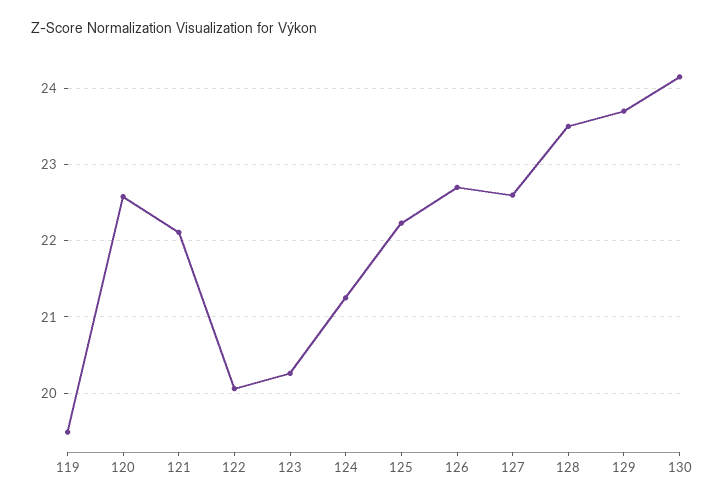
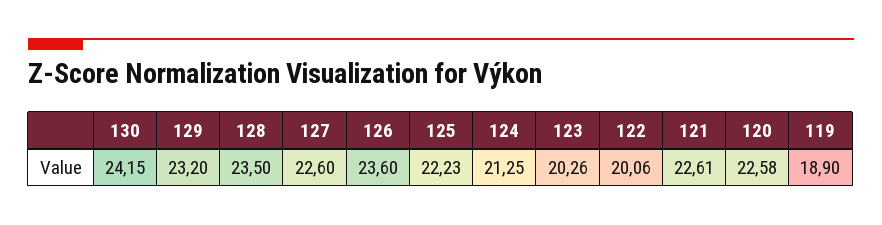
119: 19.5 -> 18.9
121: 22.1 -> 22.61
126: 22.7 -> 23.6
129: 23.7 -> 23.2

